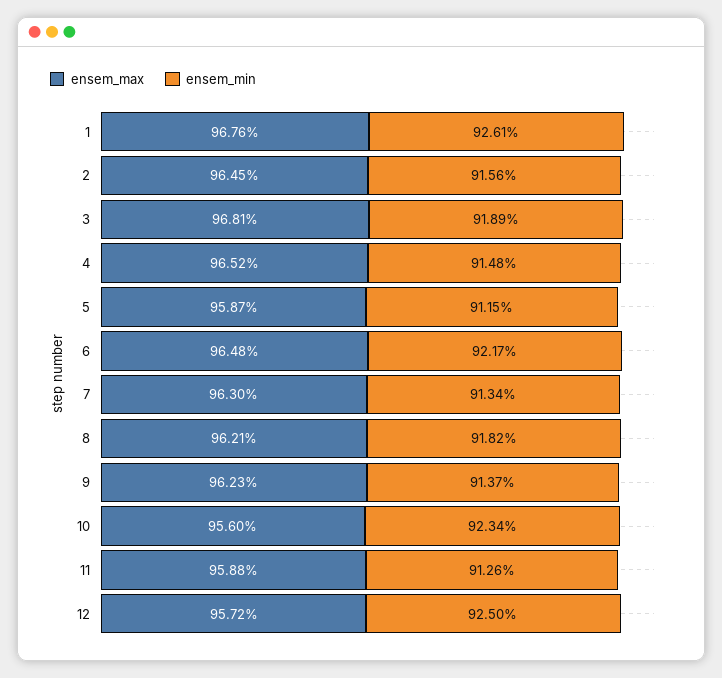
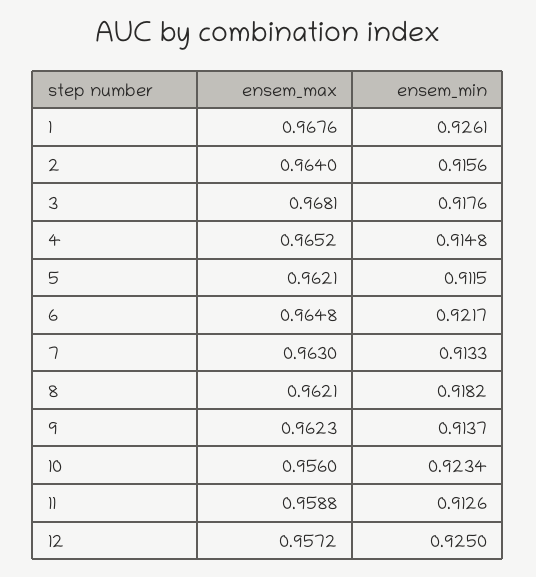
ensem_max, 2: 0.9645 -> 0.964
ensem_min, 3: 0.9189 -> 0.9176
ensem_max, 5: 0.9587 -> 0.9621
ensem_min, 7: 0.9134 -> 0.9133

